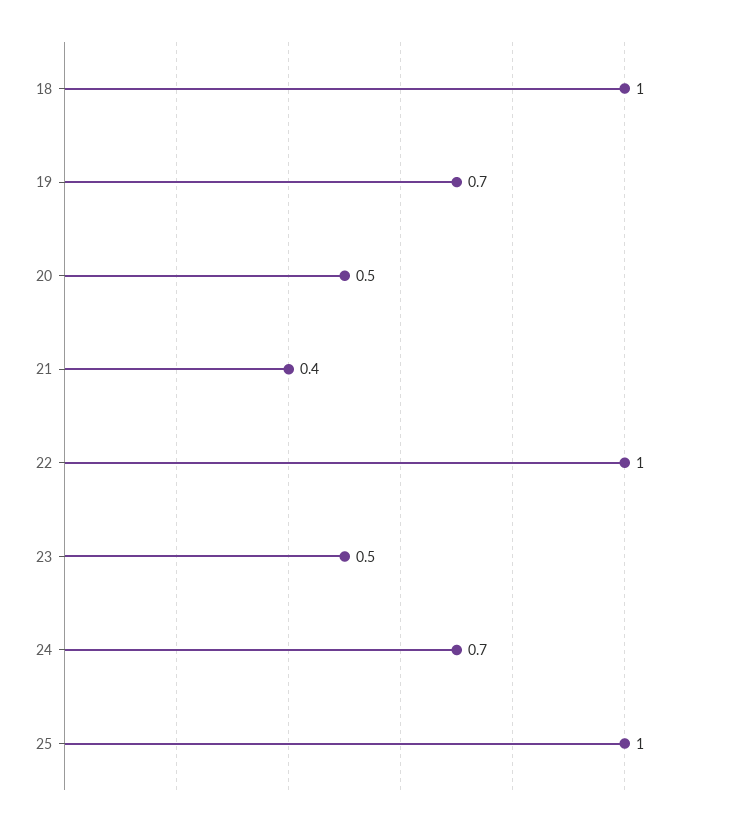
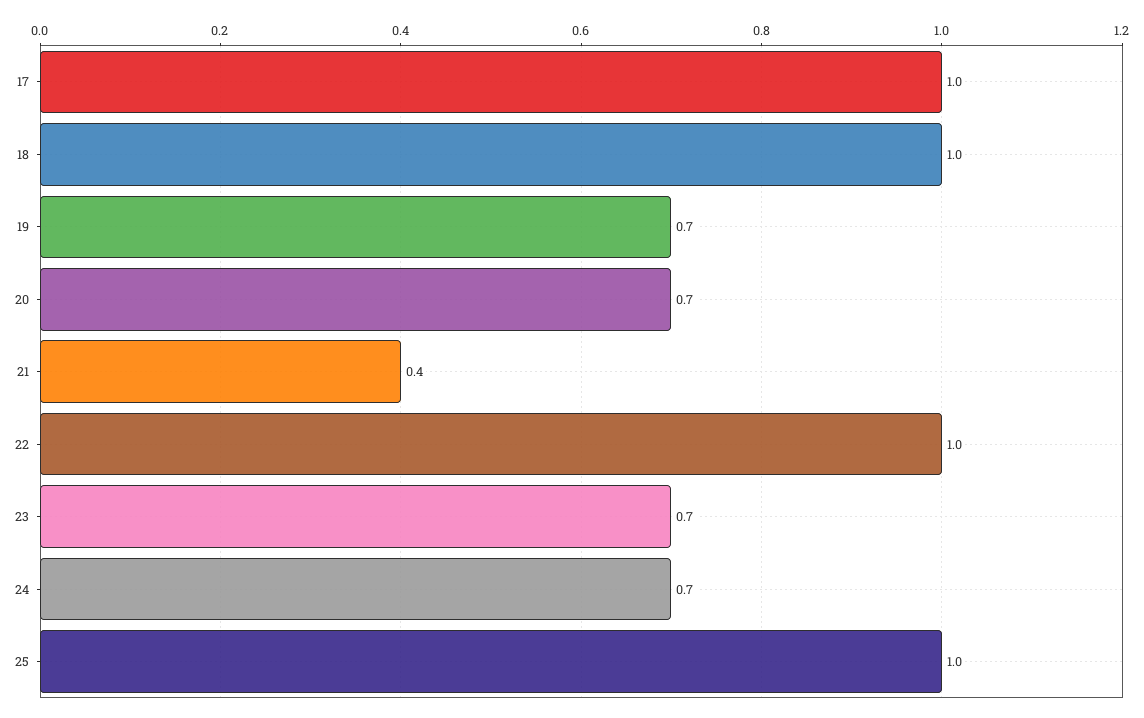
20: 0.5 -> 0.7
23: 0.5 -> 0.7
17: none -> 1

